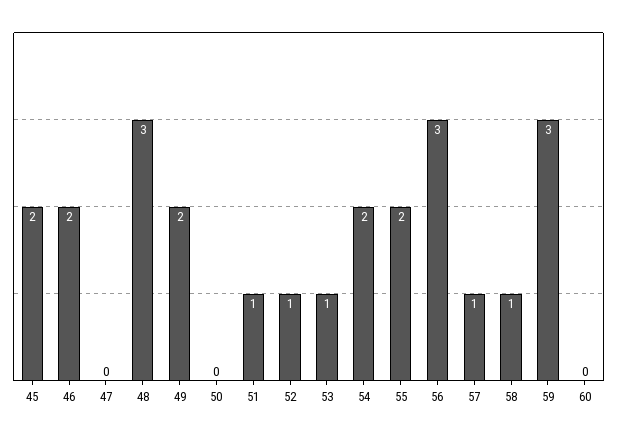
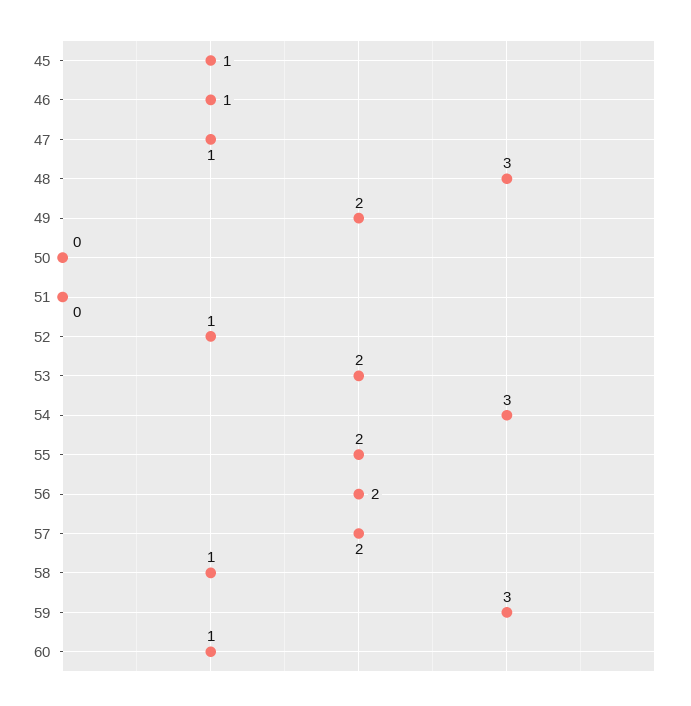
45: 2 -> 1
46: 2 -> 1
47: 0 -> 1
51: 1 -> 0
53: 1 -> 2
54: 2 -> 3
56: 3 -> 2
57: 1 -> 2
60: 0 -> 1

